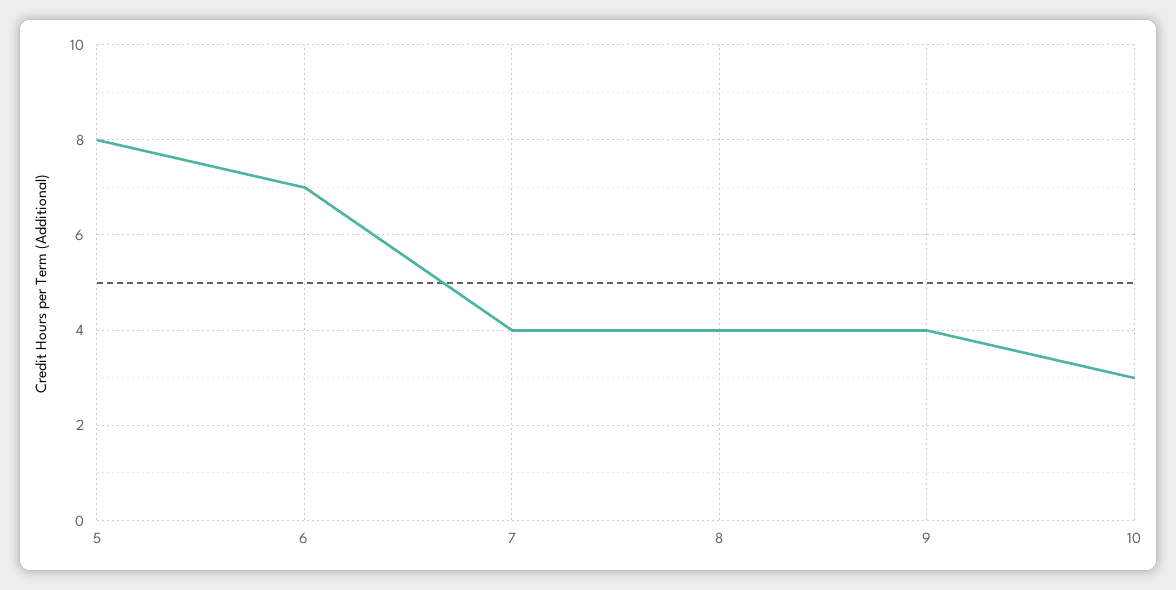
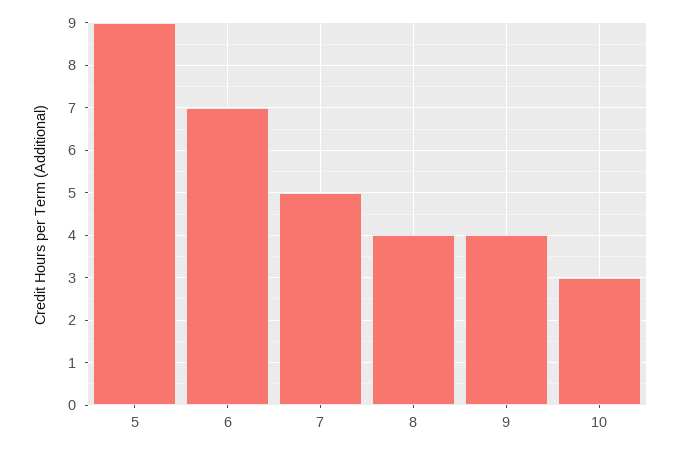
5: 8 -> 9
7: 4 -> 5

